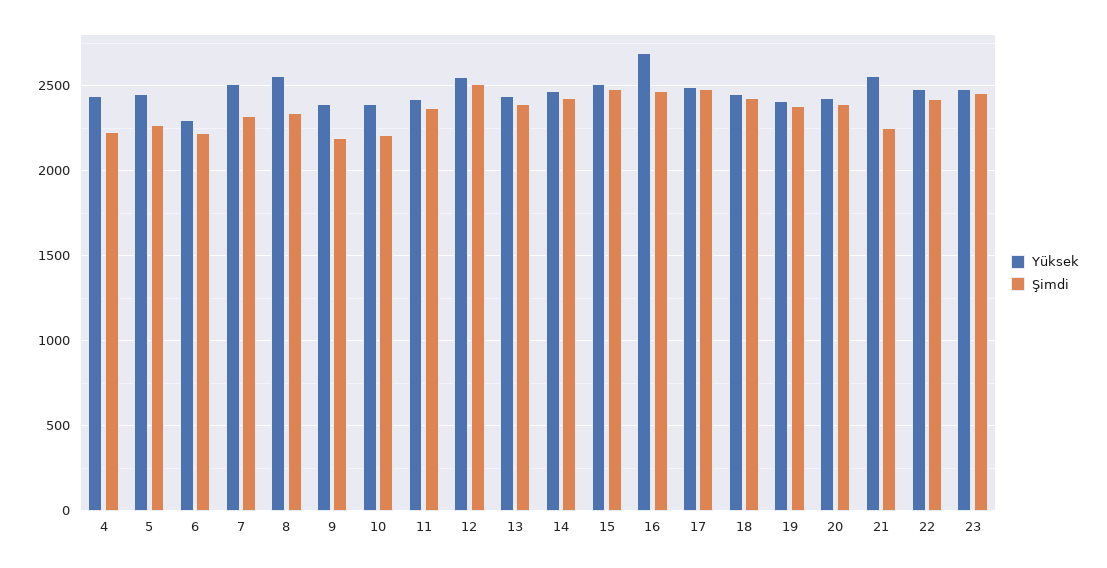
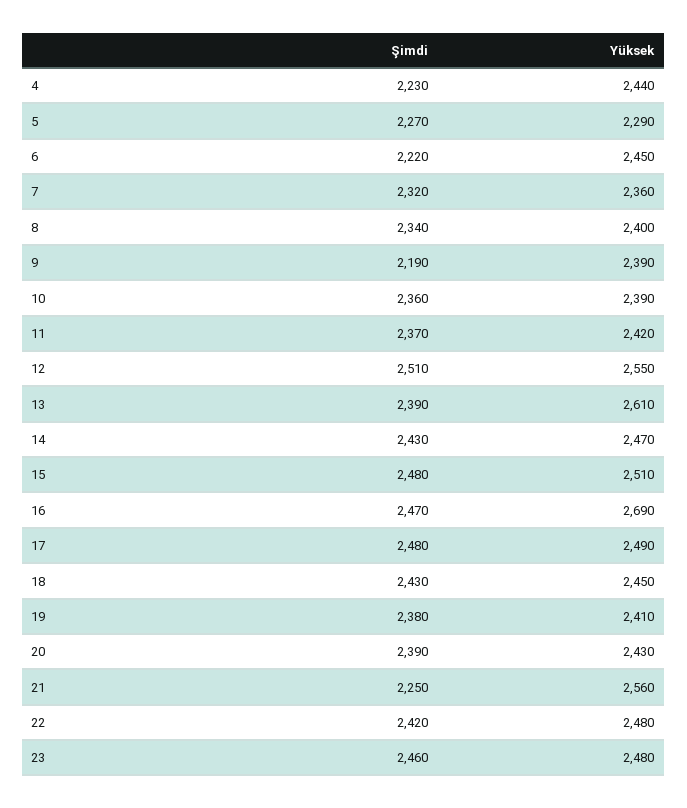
Yüksek, 5: 2450 -> 2290
Yüksek, 6: 2300 -> 2450
Yüksek, 7: 2500 -> 2360
Yüksek, 8: 2550 -> 2400
Şimdi, 10: 2200 -> 2360
Yüksek, 13: 2450 -> 2610

